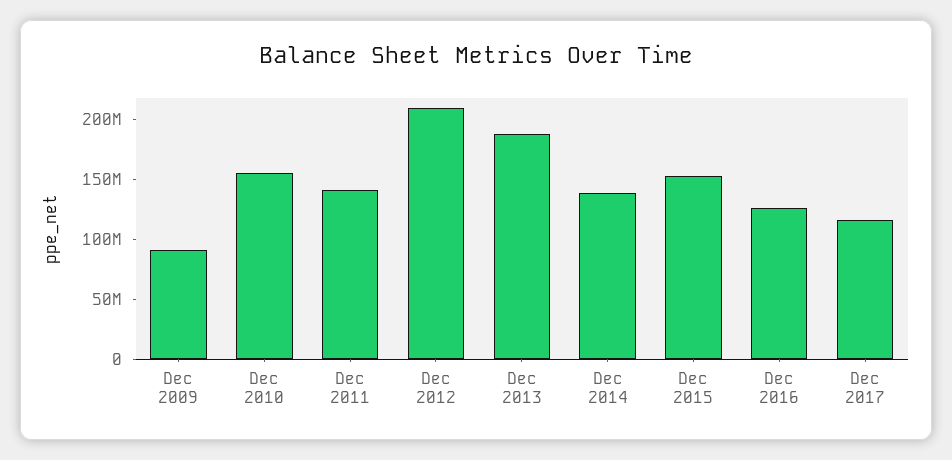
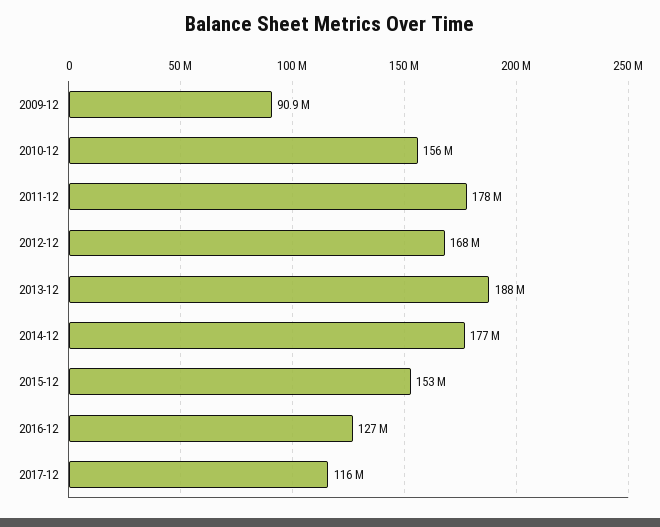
Dec 2011: 140000000 -> 178000000
Dec 2012: 210000000 -> 168000000
Dec 2014: 140000000 -> 177000000

